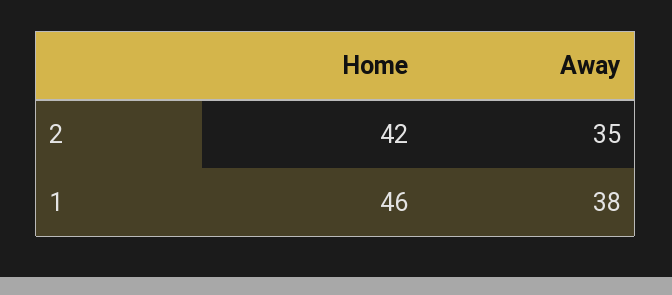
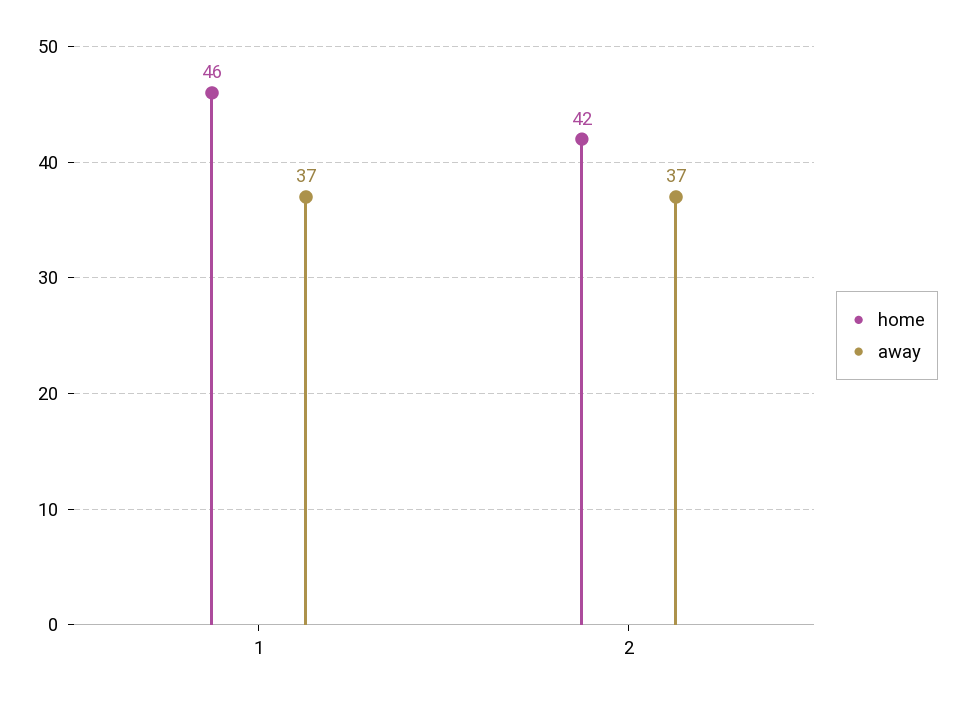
Away, 2: 35 -> 37
Away, 1: 38 -> 37

